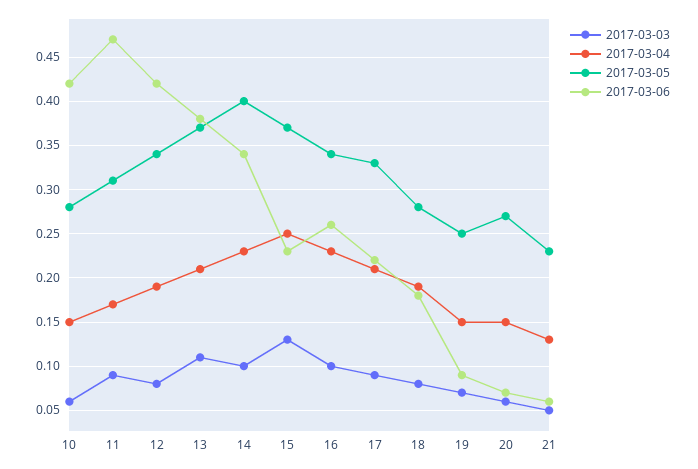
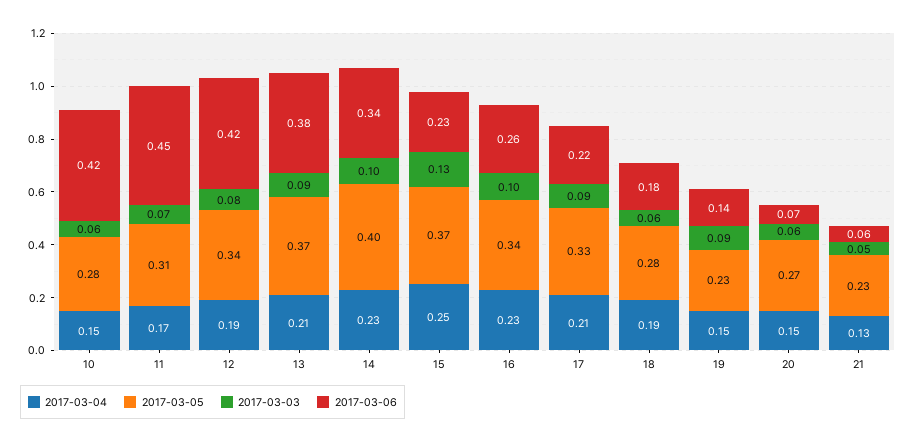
2017-03-03, 11: 0.09 -> 0.07
2017-03-06, 11: 0.47 -> 0.45
2017-03-03, 13: 0.11 -> 0.09
2017-03-03, 18: 0.08 -> 0.06
2017-03-03, 19: 0.07 -> 0.09
2017-03-05, 19: 0.25 -> 0.23
2017-03-06, 19: 0.09 -> 0.14

